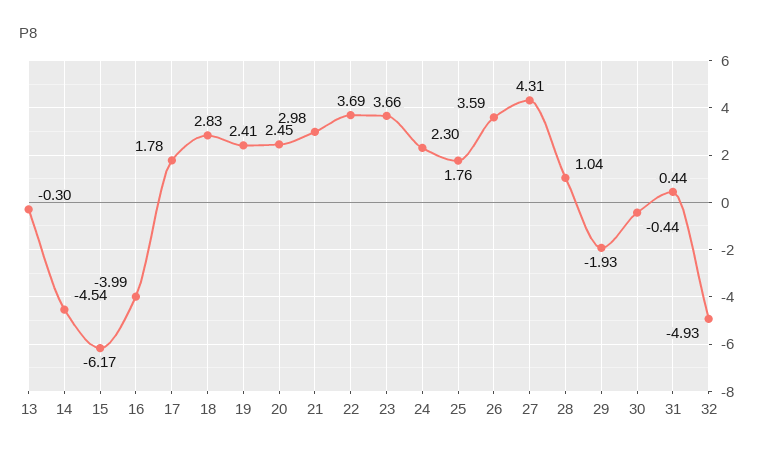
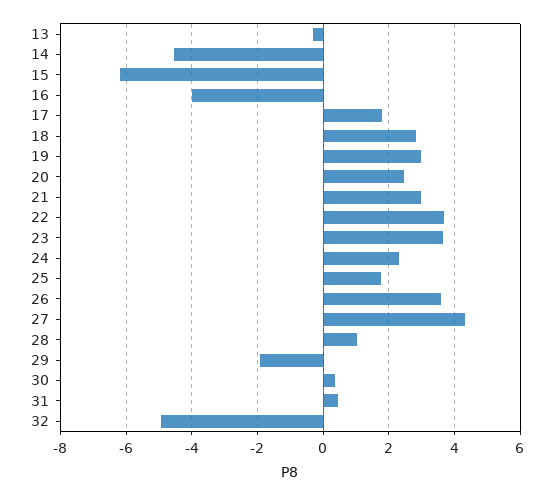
19: 2.41 -> 3
30: -0.44 -> 0.4

